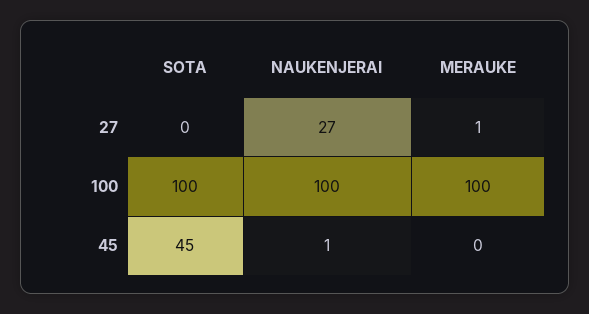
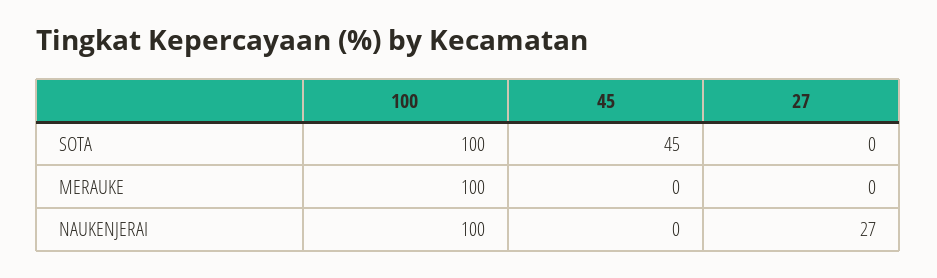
MERAUKE, 27: 1 -> 0
NAUKENJERAI, 45: 1 -> 0

